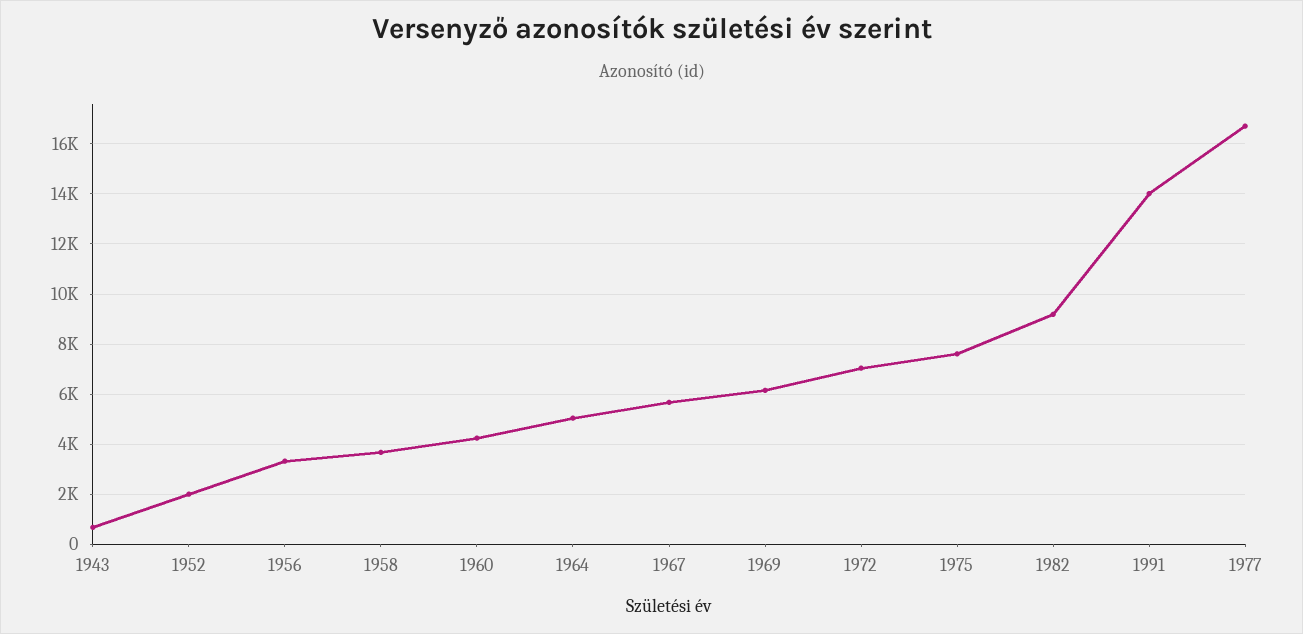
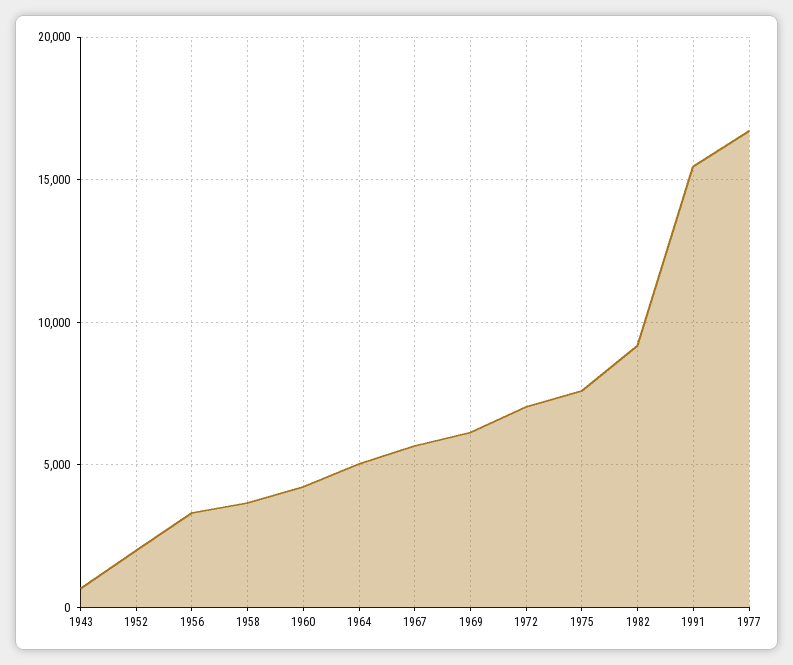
1991: 14000 -> 15500

